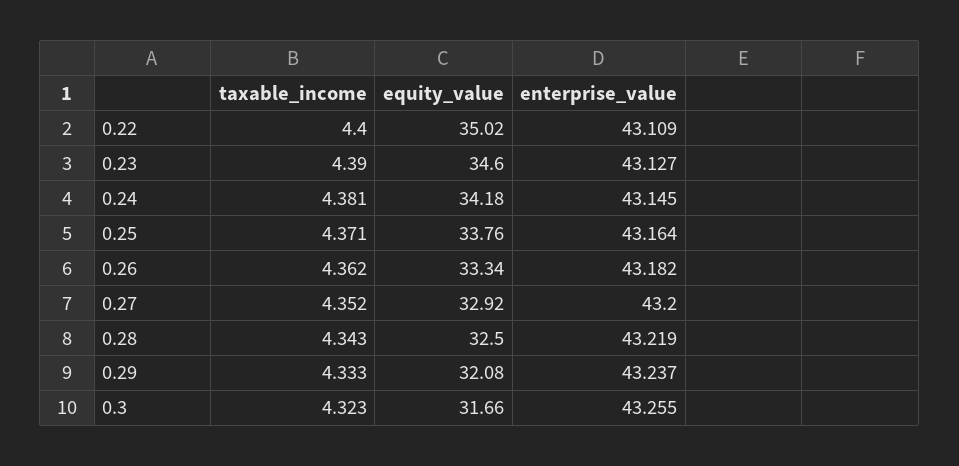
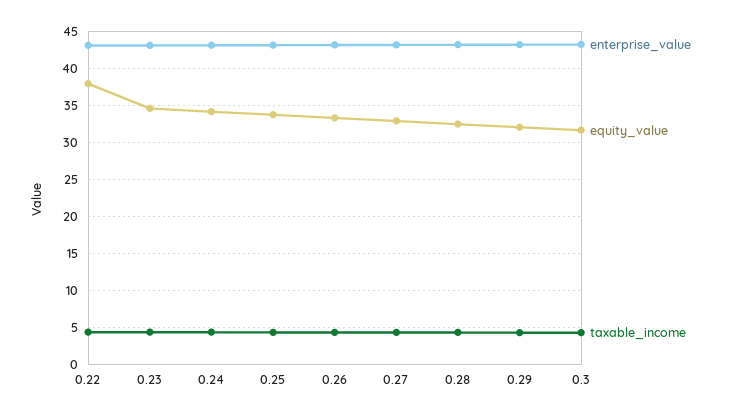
equity_value, 0.22: 35.02 -> 38

